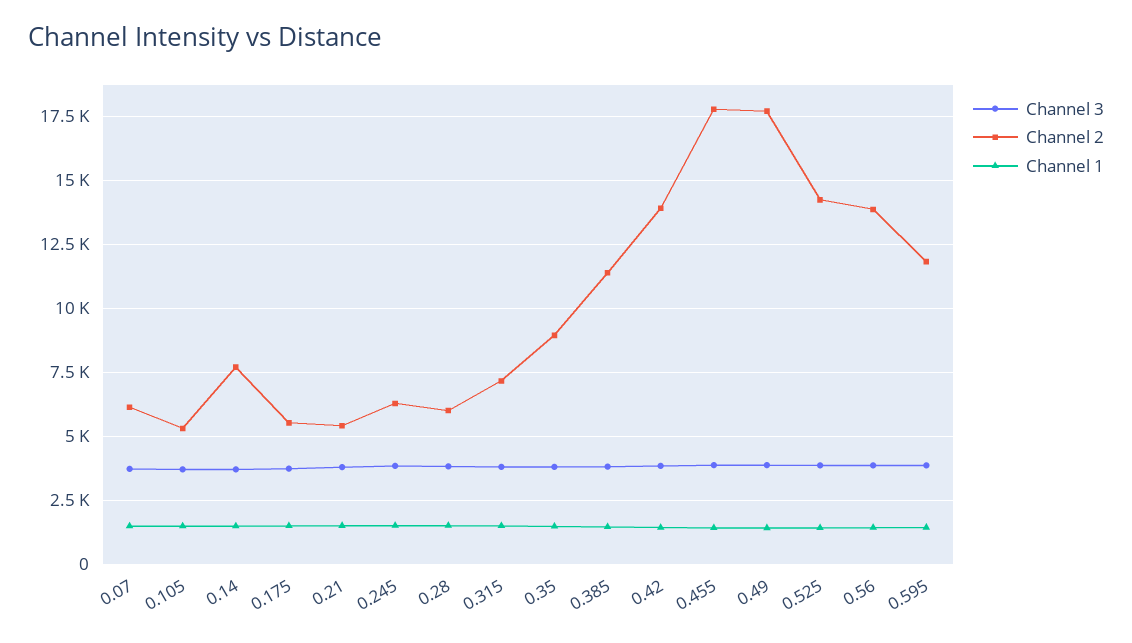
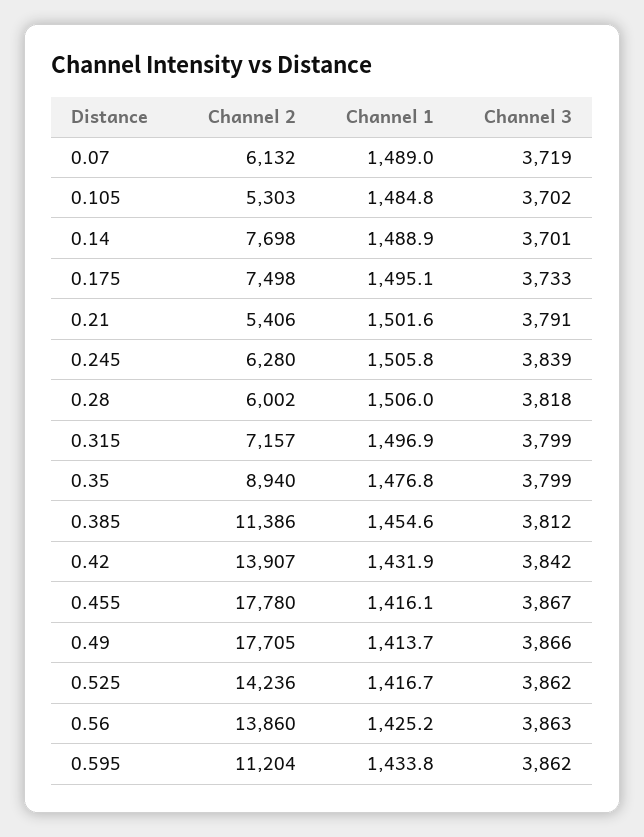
Channel 2, 0.175: 5500 -> 7498
Channel 2, 0.595: 11750 -> 11204

